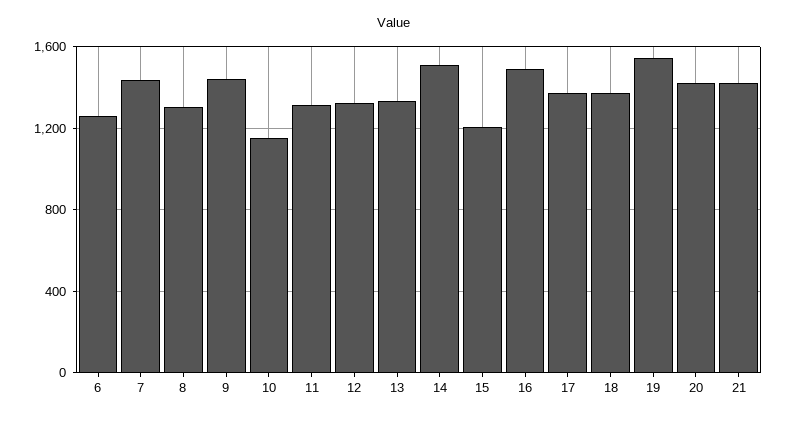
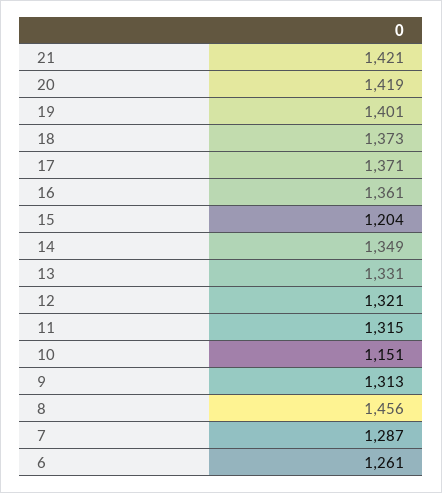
7: 1450 -> 1287
8: 1300 -> 1456
9: 1450 -> 1313
14: 1500 -> 1349
16: 1500 -> 1361
19: 1550 -> 1401

